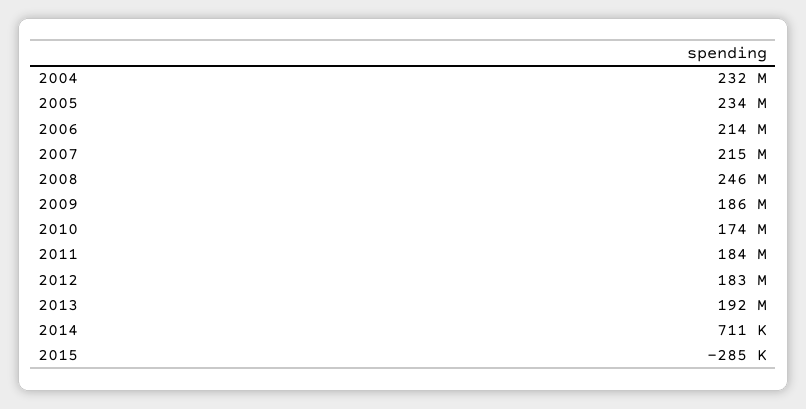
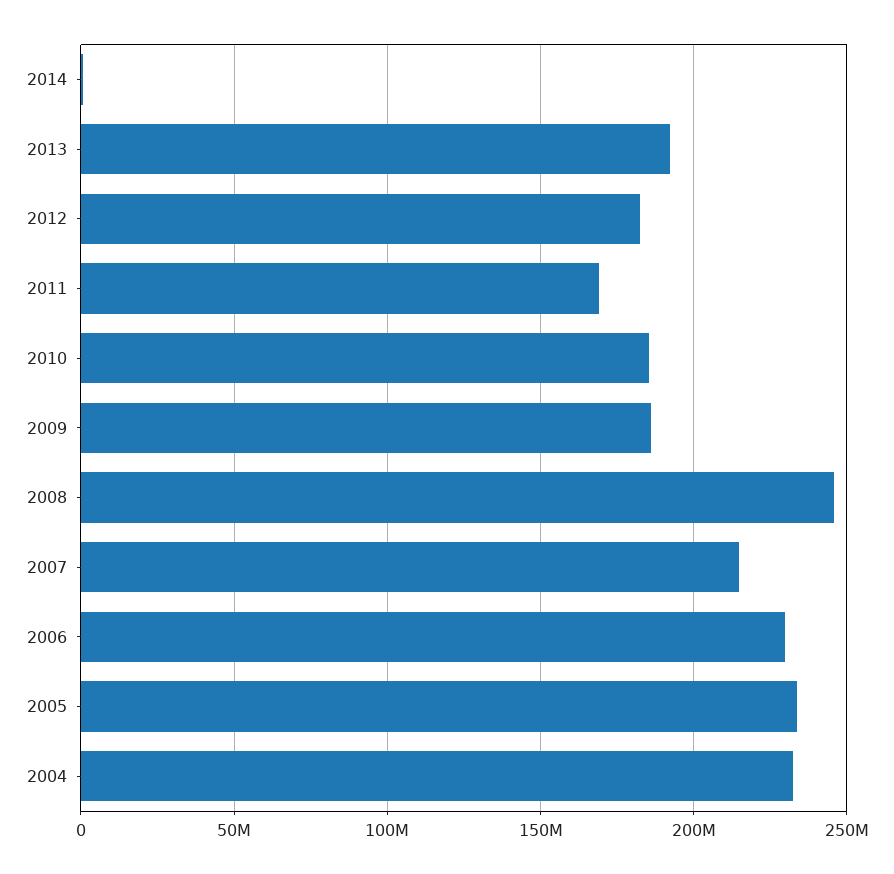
2006: 214000000 -> 230000000
2010: 174000000 -> 185000000
2011: 184000000 -> 170000000
2015: -285000 -> none

